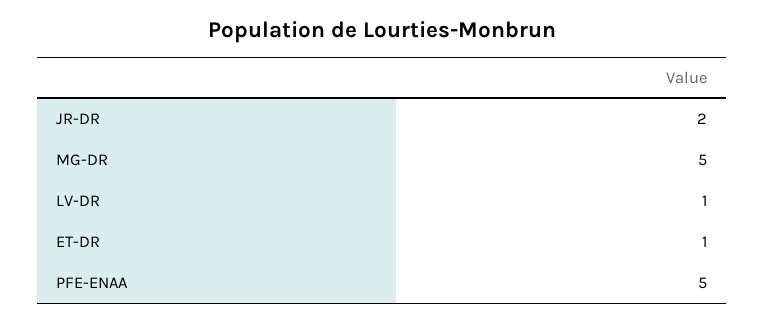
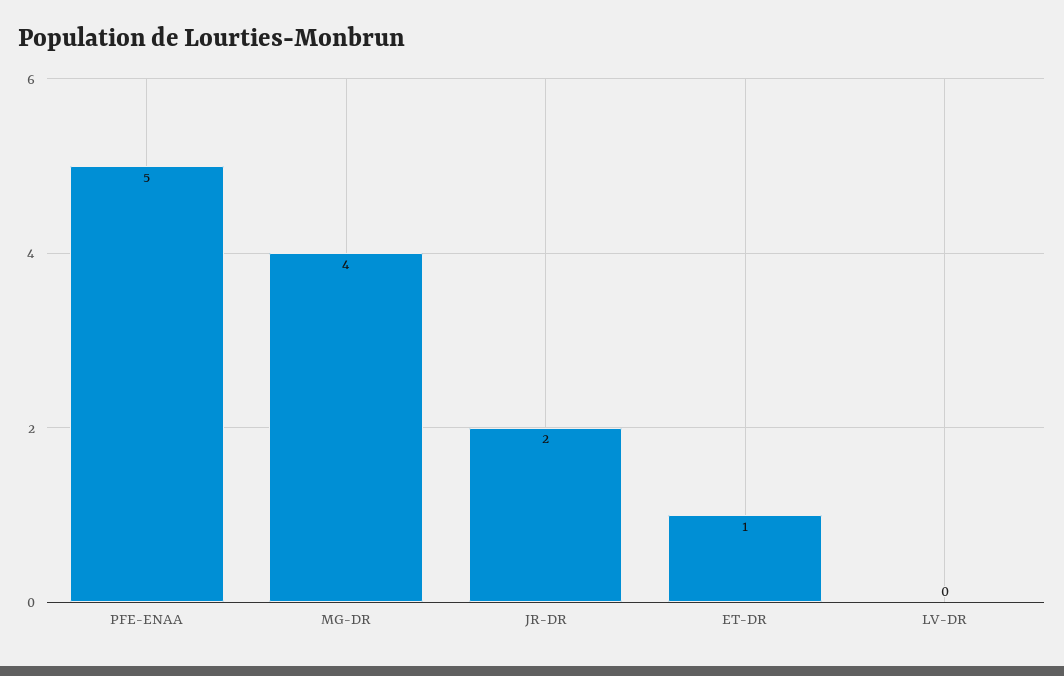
MG-DR: 5 -> 4
LV-DR: 1 -> 0

